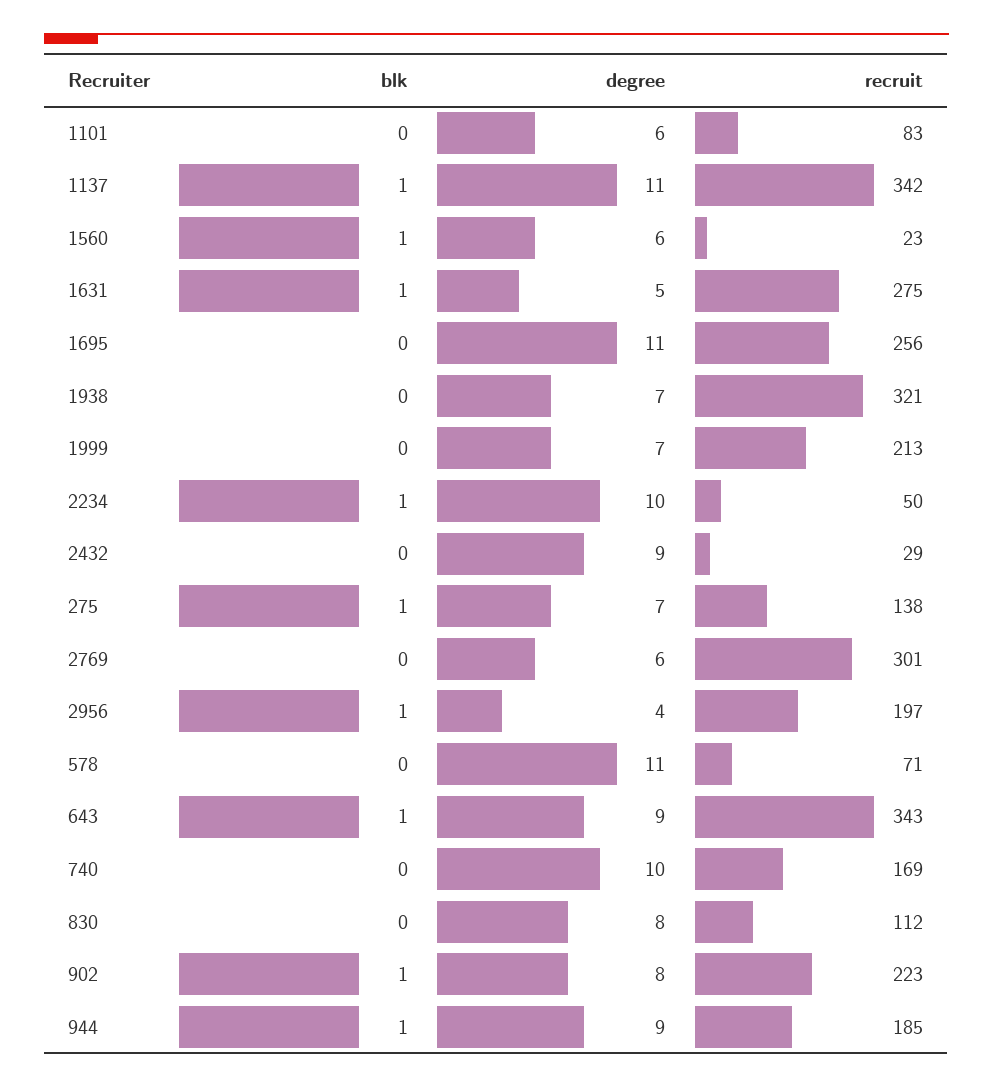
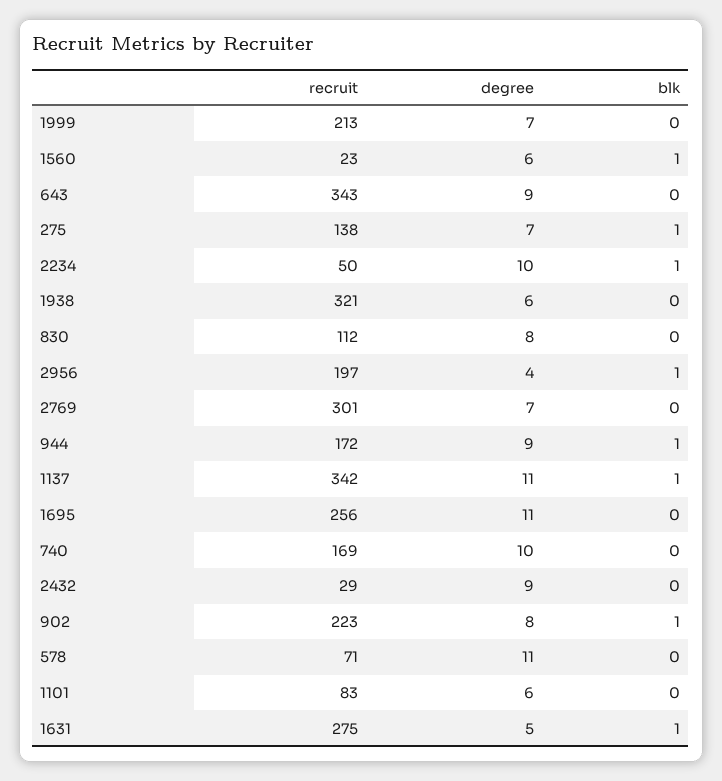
degree, 1938: 7 -> 6
degree, 2769: 6 -> 7
blk, 643: 1 -> 0
recruit, 944: 185 -> 172

